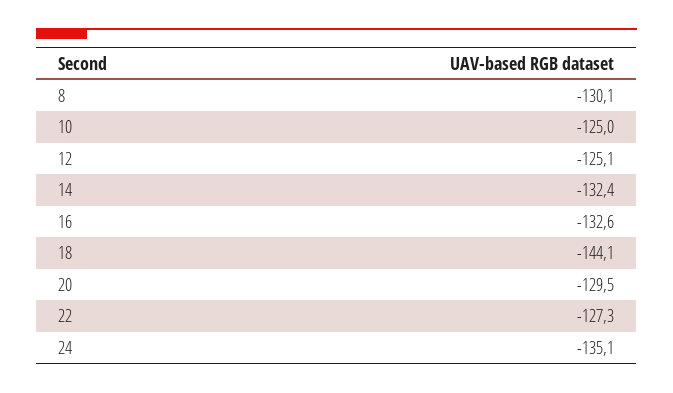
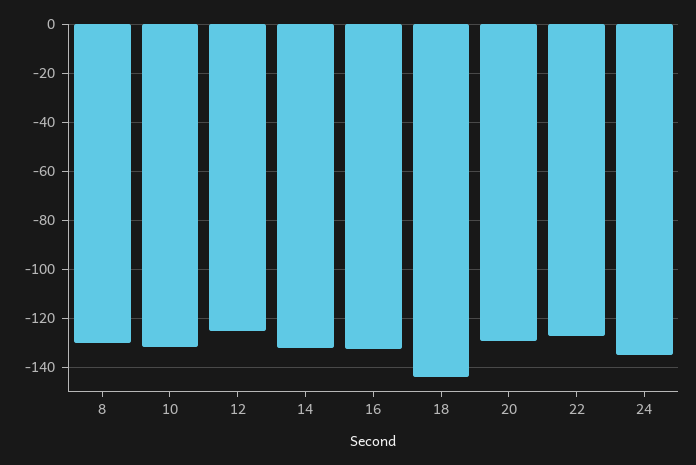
10: -125 -> -132.5

